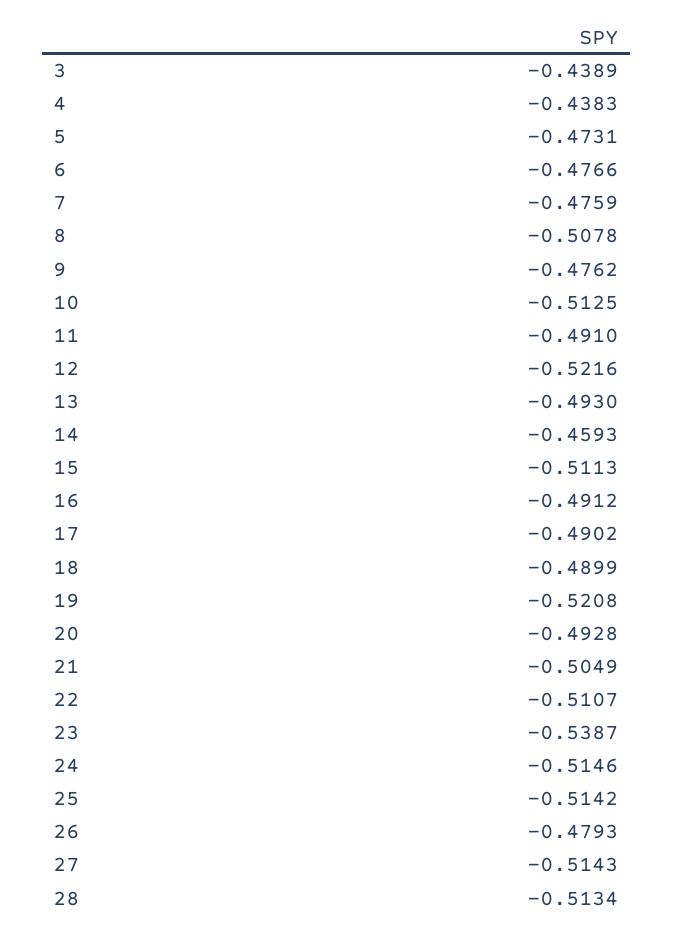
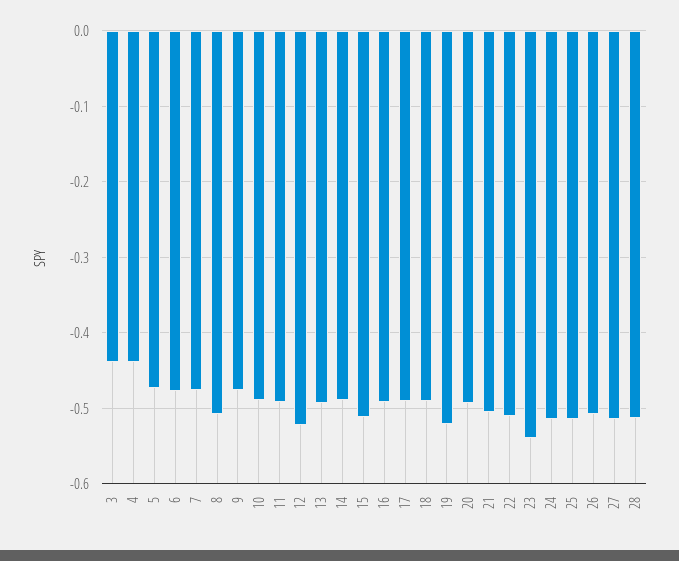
10: -0.5125 -> -0.49
14: -0.4593 -> -0.49
26: -0.4793 -> -0.51

